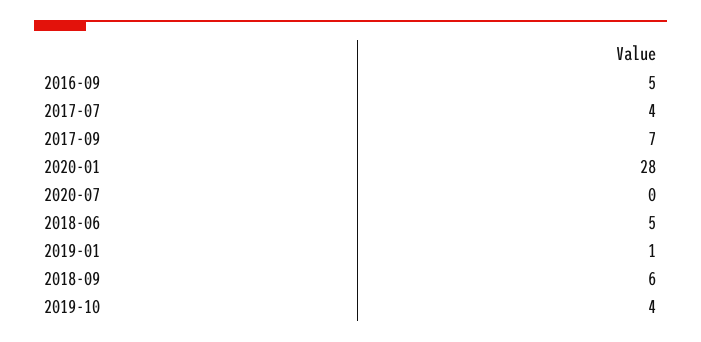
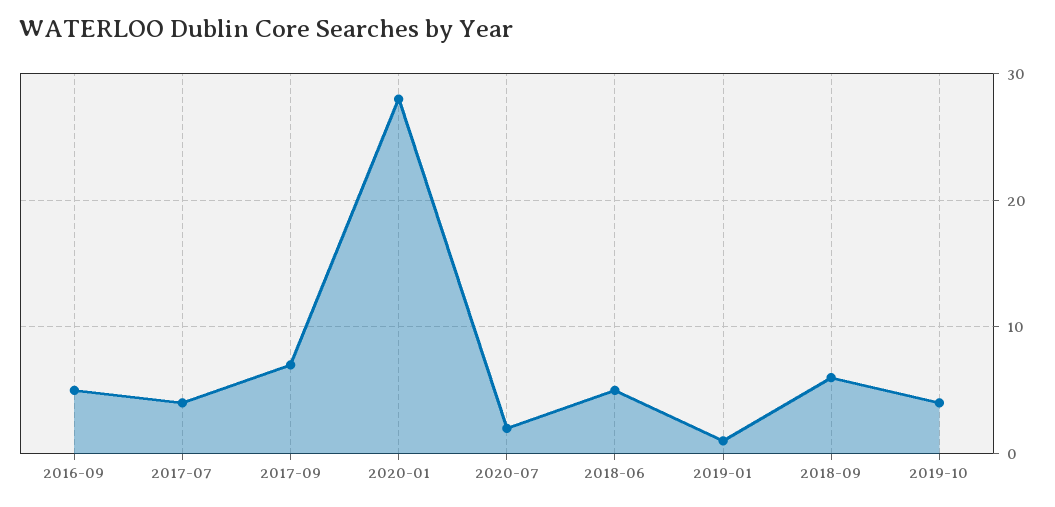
2020-07: 0 -> 2

